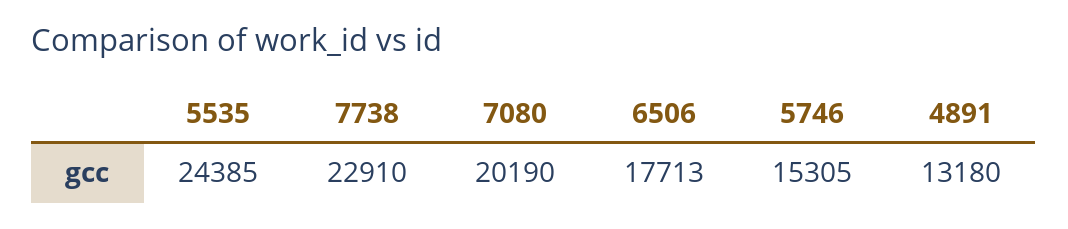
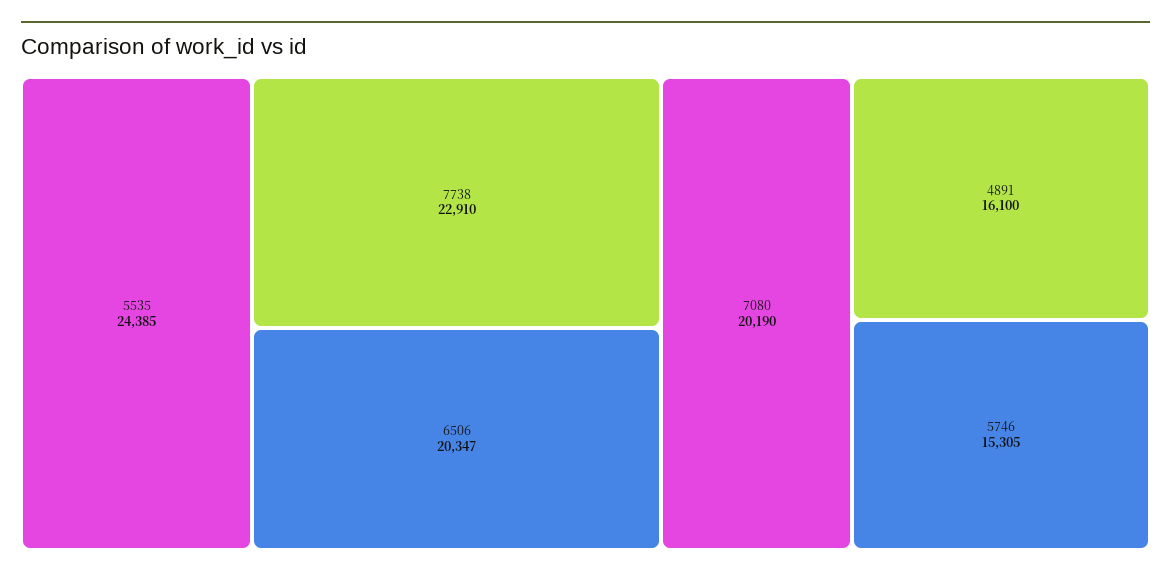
6506: 17713 -> 20347
4891: 13180 -> 16100

